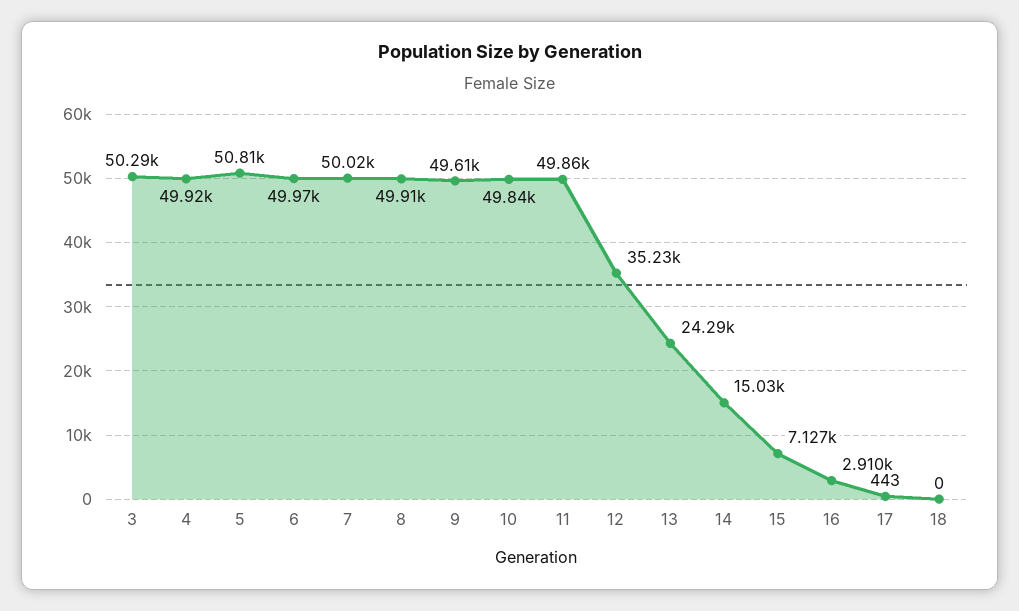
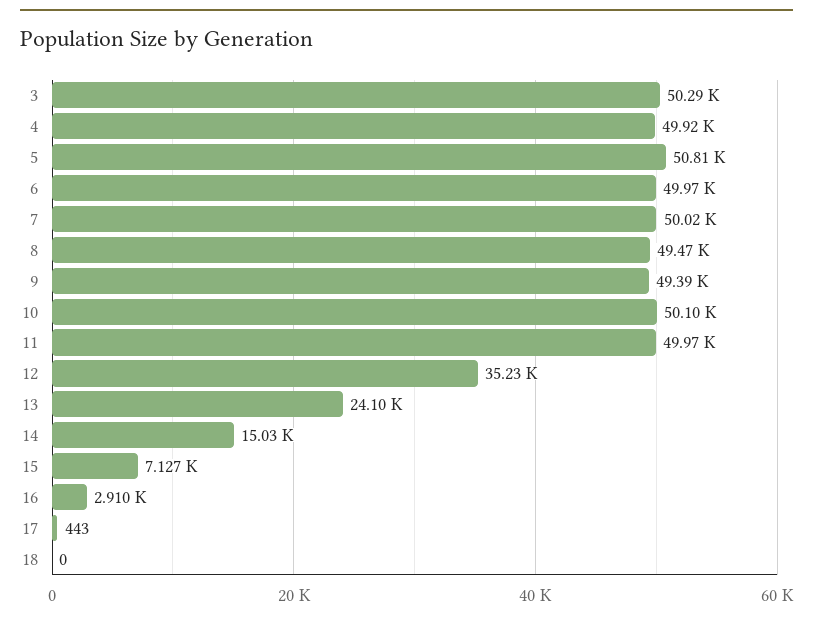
8: 49910 -> 49470
9: 49610 -> 49390
10: 49840 -> 50100
11: 49860 -> 49970
13: 24290 -> 24100

